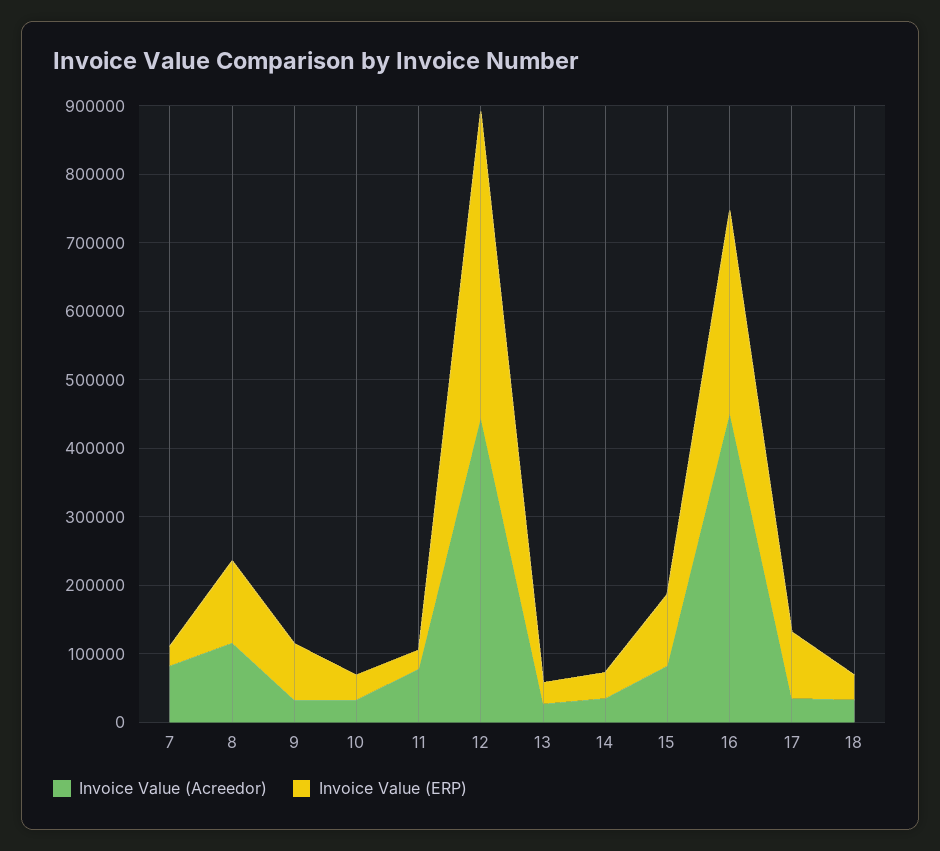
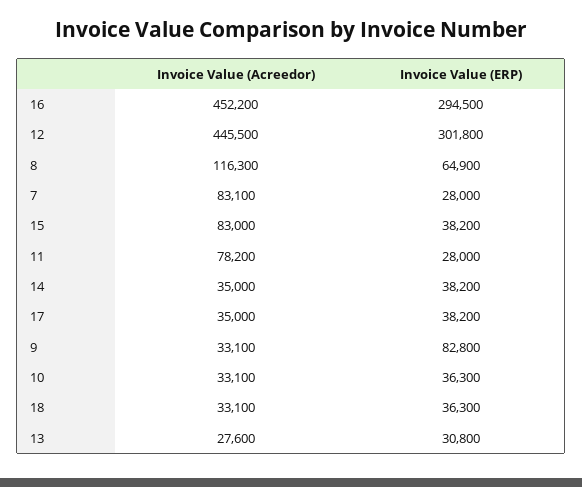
Invoice Value (ERP), 8: 120000 -> 64900
Invoice Value (ERP), 12: 440000 -> 301800
Invoice Value (ERP), 15: 100000 -> 38200
Invoice Value (ERP), 17: 100000 -> 38200

